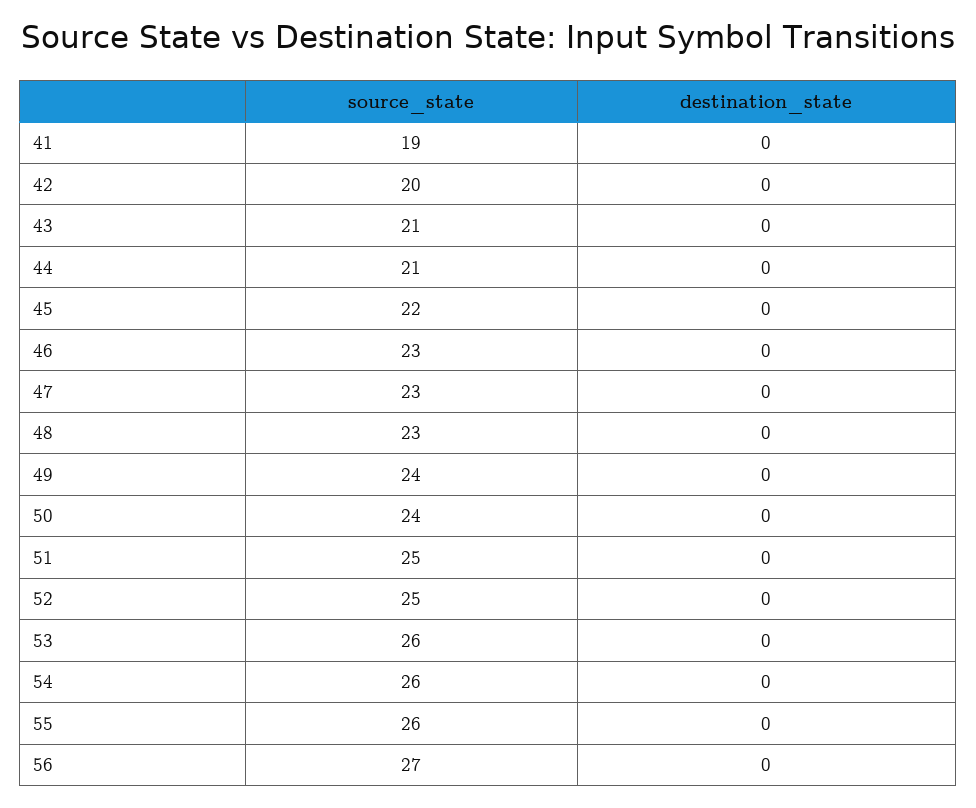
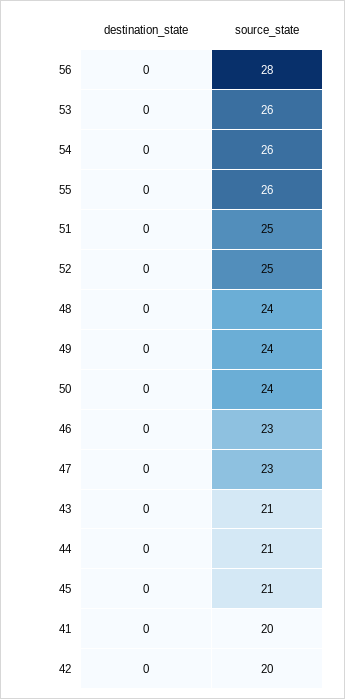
source_state, 41: 19 -> 20
source_state, 45: 22 -> 21
source_state, 48: 23 -> 24
source_state, 56: 27 -> 28

